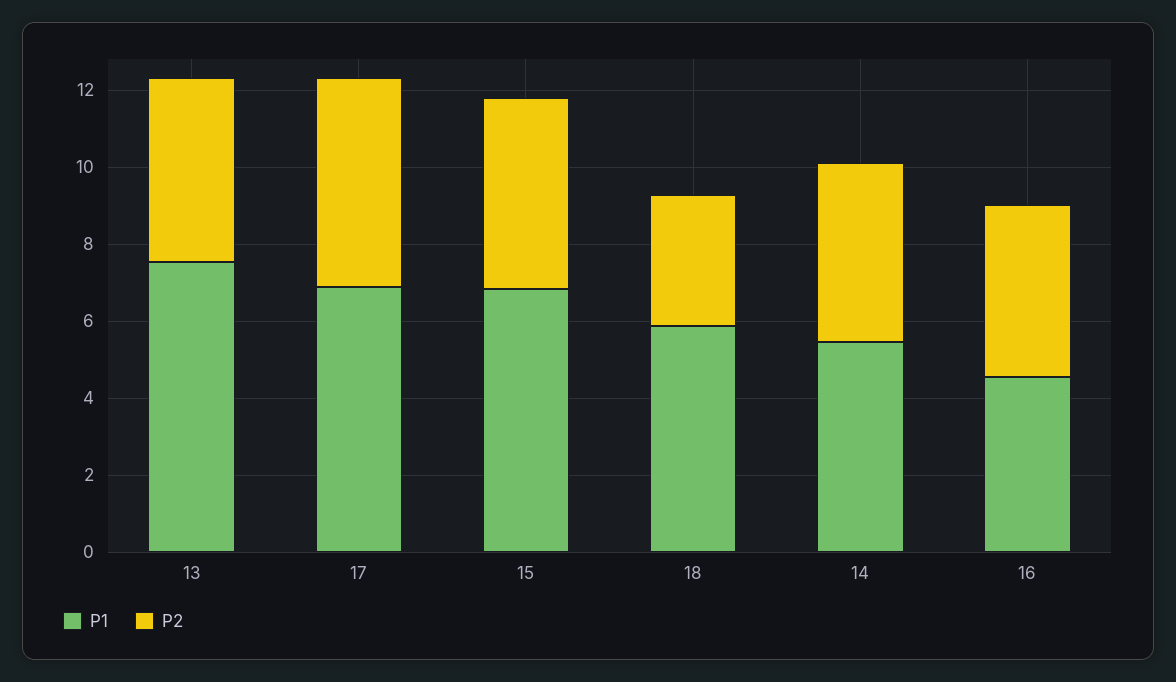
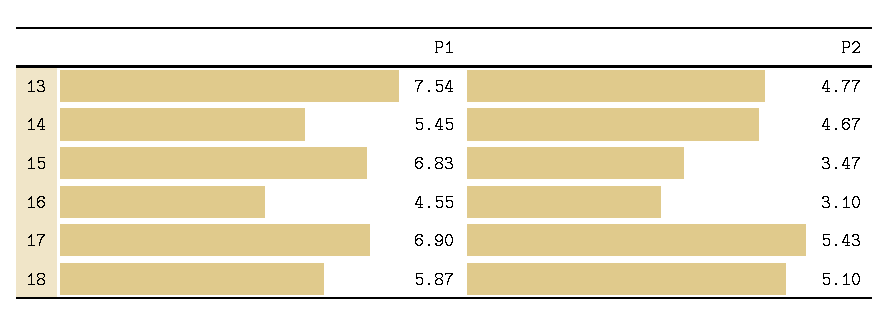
P2, 15: 5 -> 3.47
P2, 18: 3.5 -> 5.1
P2, 16: 4.5 -> 3.1

